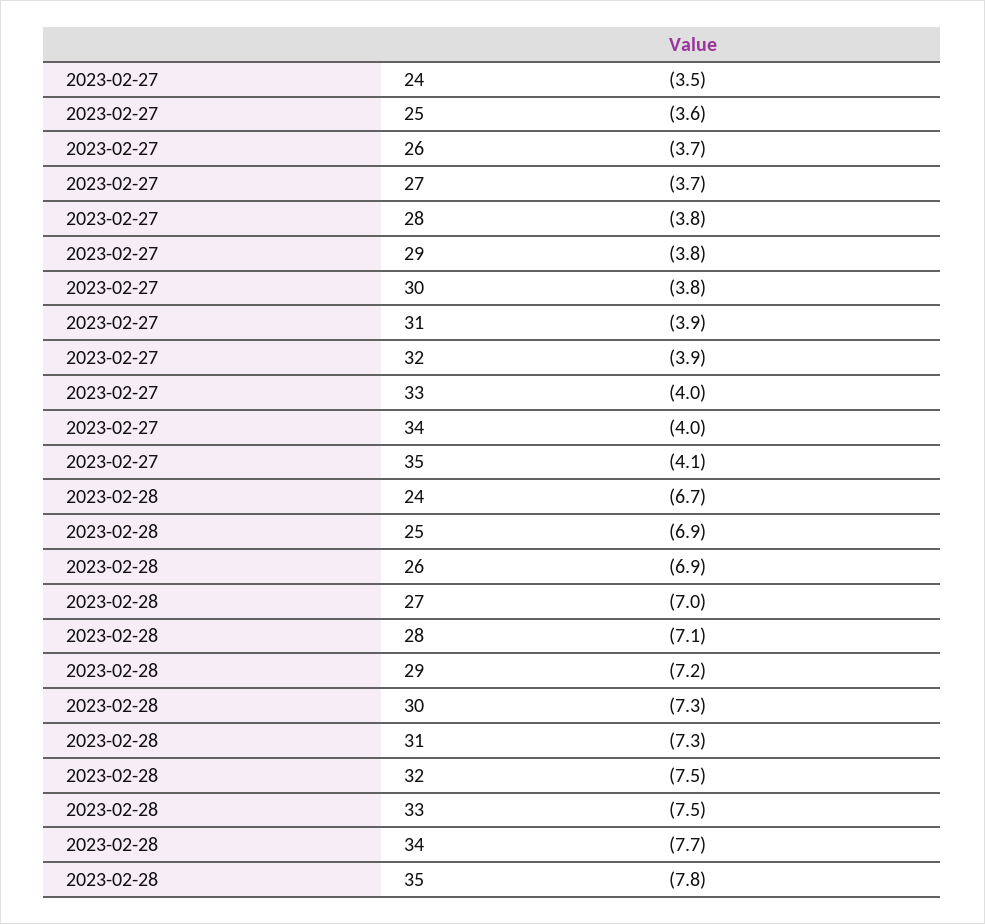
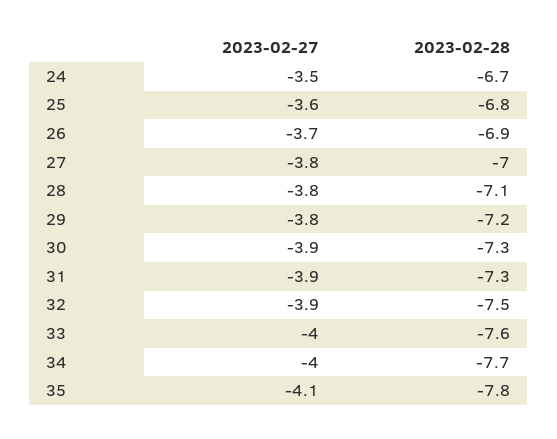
2023-02-27, 27: -3.7 -> -3.8
2023-02-27, 30: -3.8 -> -3.9
2023-02-28, 25: -6.9 -> -6.8
2023-02-28, 33: -7.5 -> -7.6

